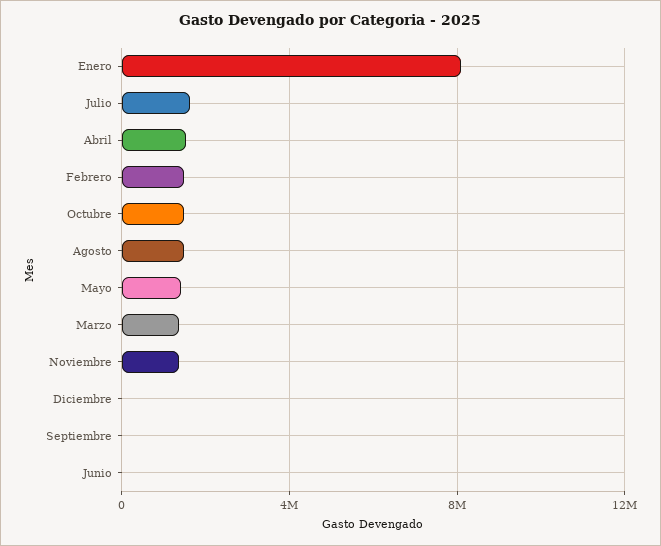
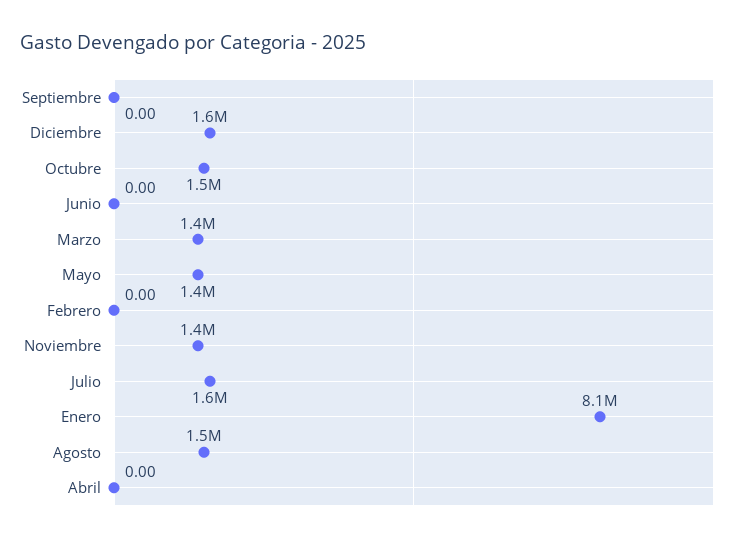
Abril: 1500000 -> 0
Febrero: 1500000 -> 0
Diciembre: 0 -> 1600000

